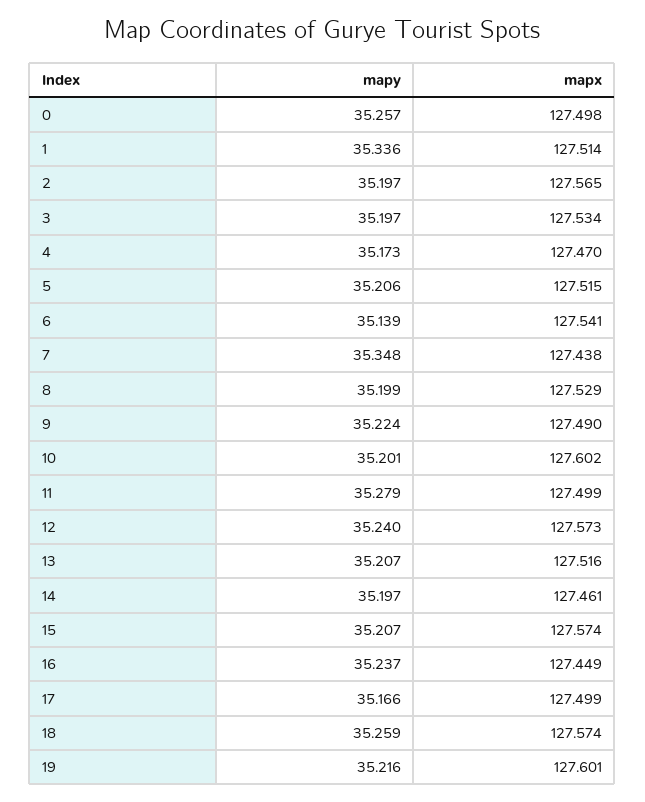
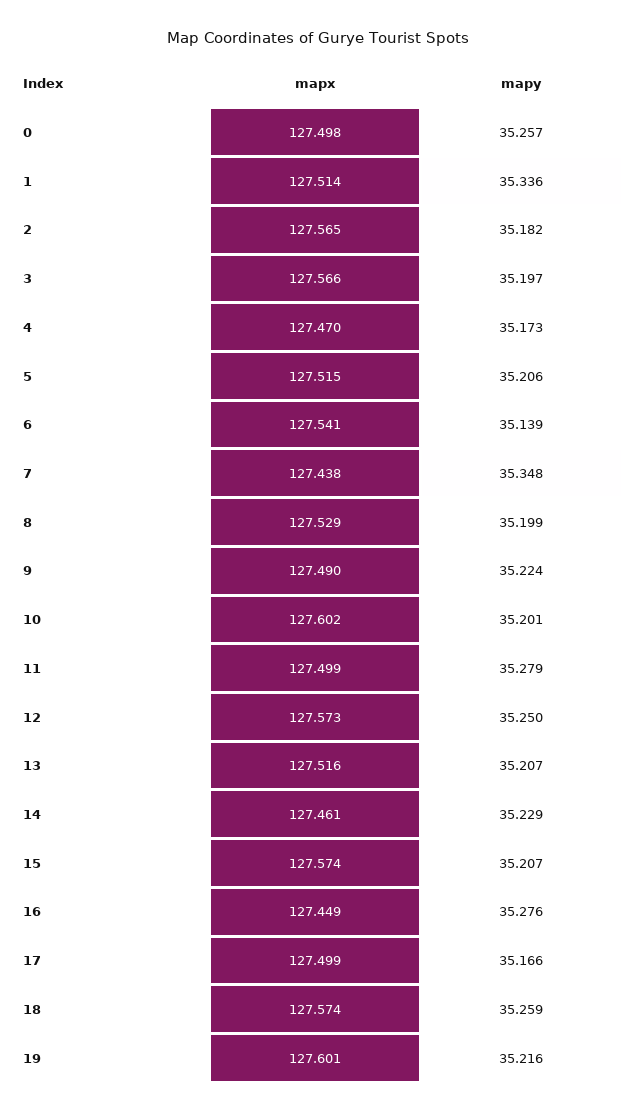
mapy, 2: 35.197 -> 35.182
mapx, 3: 127.534 -> 127.566
mapy, 12: 35.24 -> 35.25
mapy, 14: 35.197 -> 35.229
mapy, 16: 35.237 -> 35.276

